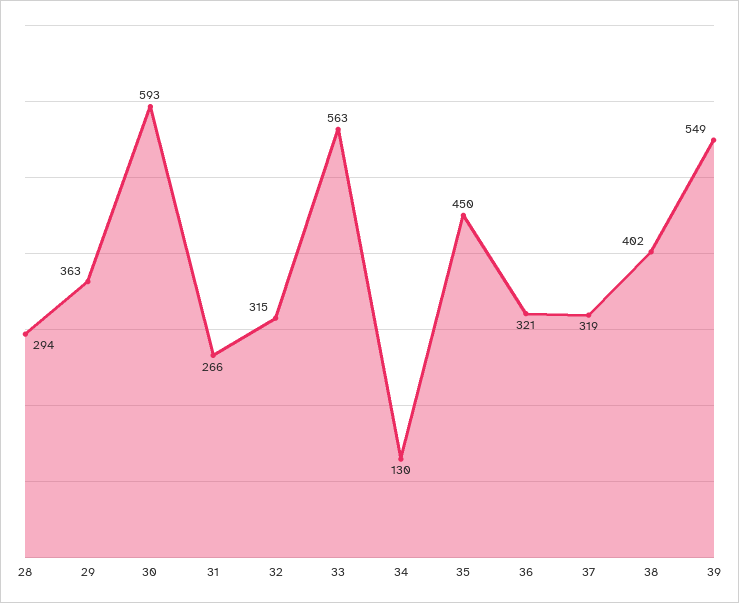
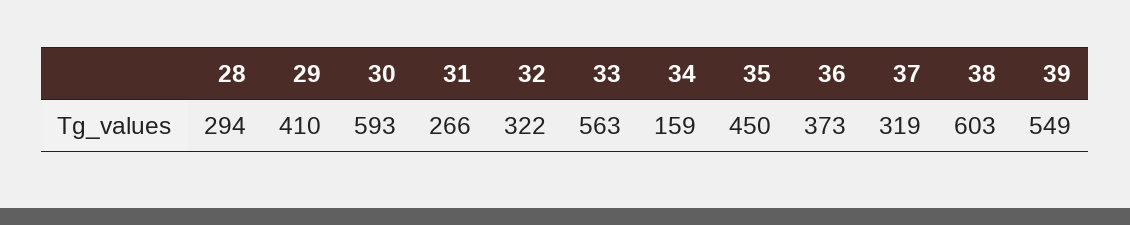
29: 363 -> 410
32: 315 -> 322
34: 130 -> 159
36: 321 -> 373
38: 402 -> 603

